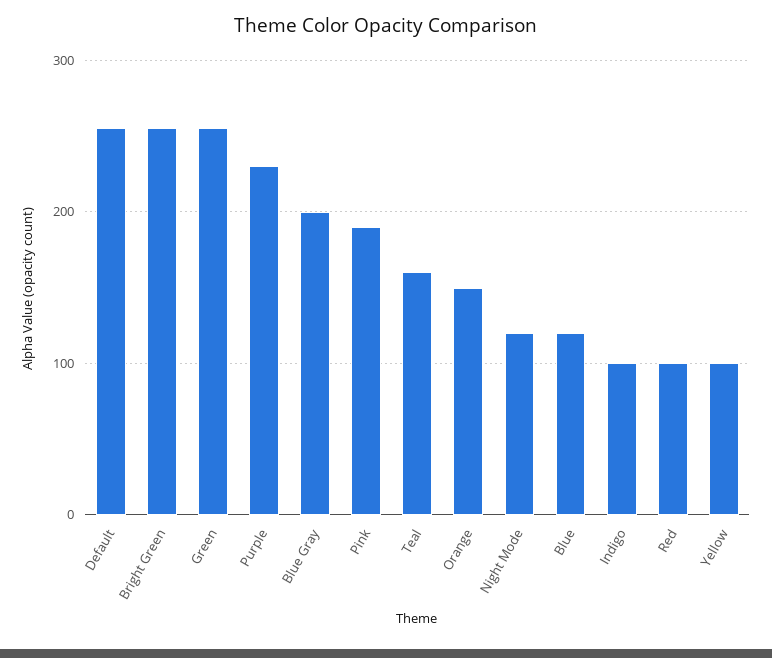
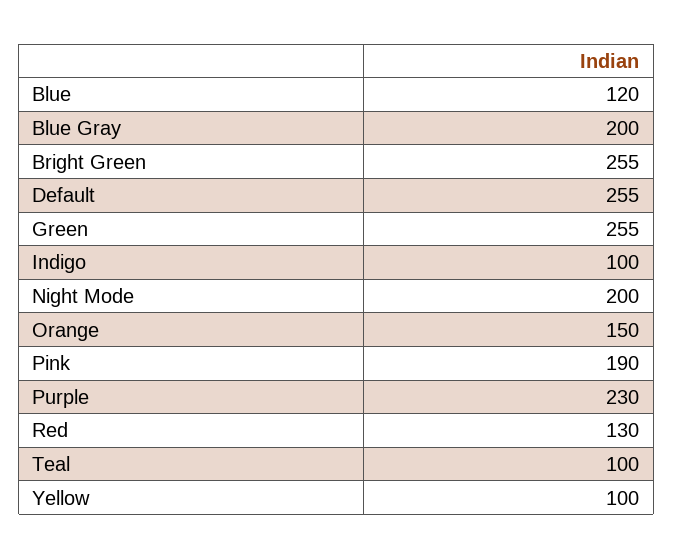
Teal: 160 -> 100
Night Mode: 120 -> 200
Red: 100 -> 130

